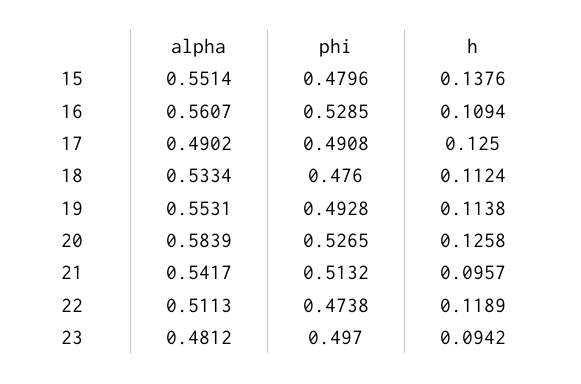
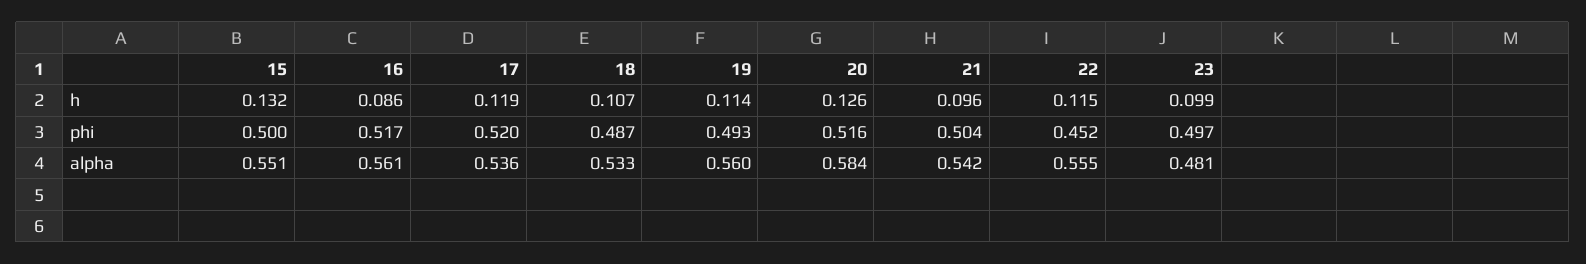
phi, 15: 0.4796 -> 0.5
h, 15: 0.1376 -> 0.132
phi, 16: 0.5285 -> 0.517
h, 16: 0.1094 -> 0.086
alpha, 17: 0.4902 -> 0.536
phi, 17: 0.4908 -> 0.52
h, 17: 0.125 -> 0.119
phi, 18: 0.476 -> 0.487
h, 18: 0.1124 -> 0.107
alpha, 19: 0.5531 -> 0.56
phi, 20: 0.5265 -> 0.516
phi, 21: 0.5132 -> 0.504
alpha, 22: 0.5113 -> 0.555
phi, 22: 0.4738 -> 0.452
h, 22: 0.1189 -> 0.115
h, 23: 0.0942 -> 0.099

